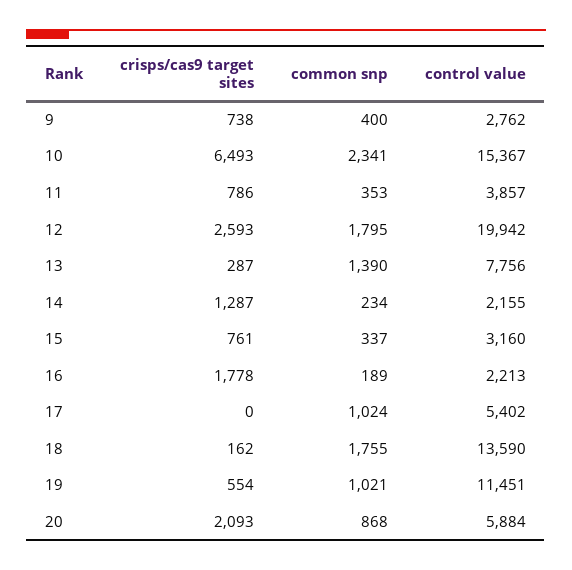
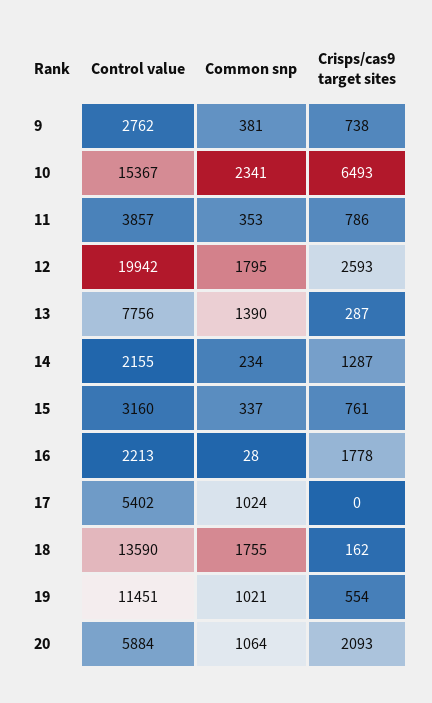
common snp, 9: 400 -> 381
common snp, 16: 189 -> 28
common snp, 20: 868 -> 1064

